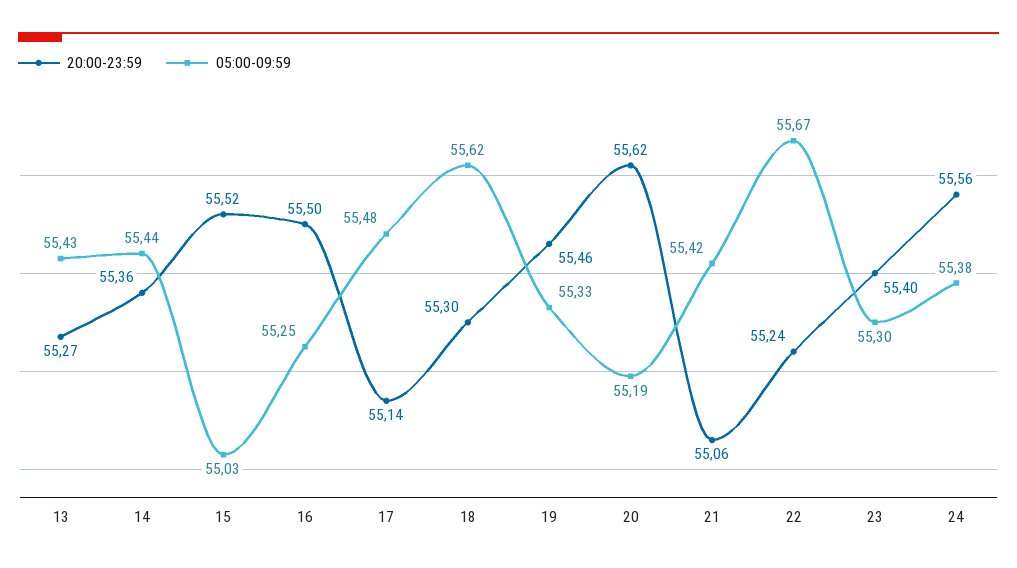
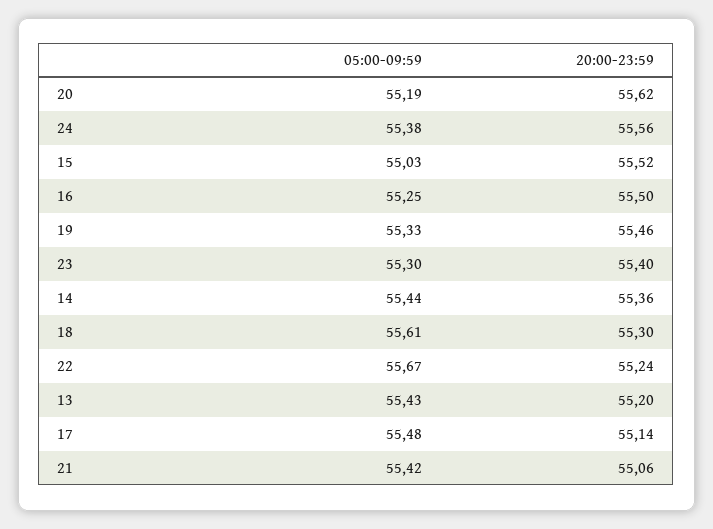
20:00-23:59, 13: 55.27 -> 55.2
05:00-09:59, 18: 55.62 -> 55.61

